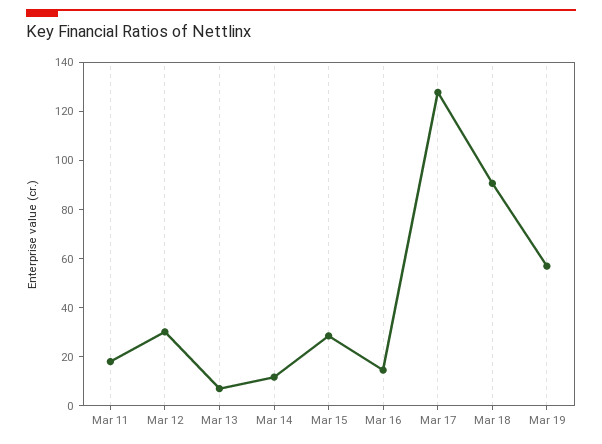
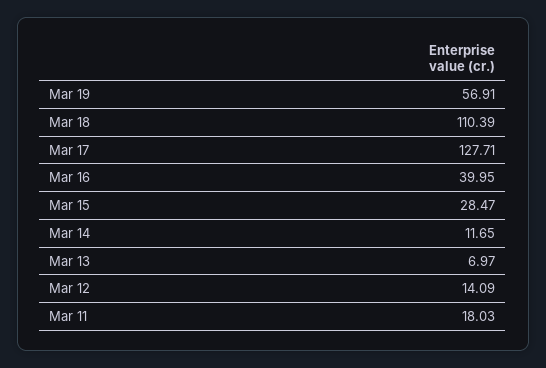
Mar 12: 30 -> 14.09
Mar 16: 15 -> 39.95
Mar 18: 90 -> 110.39

